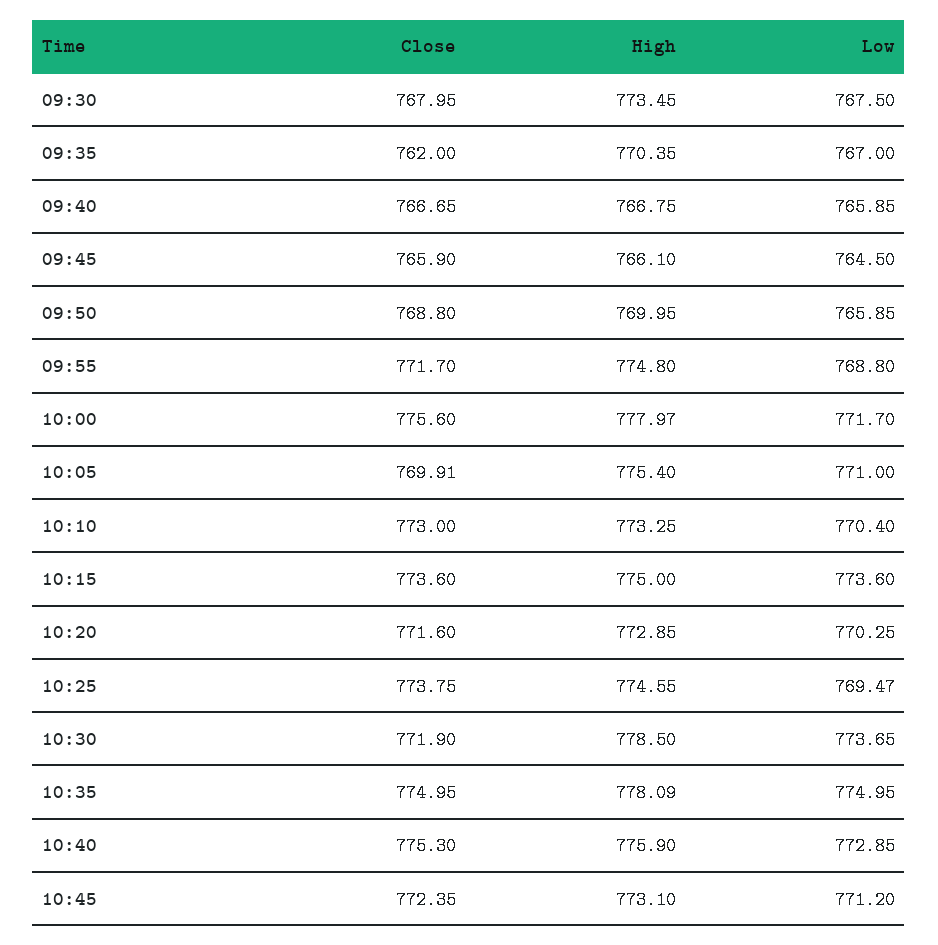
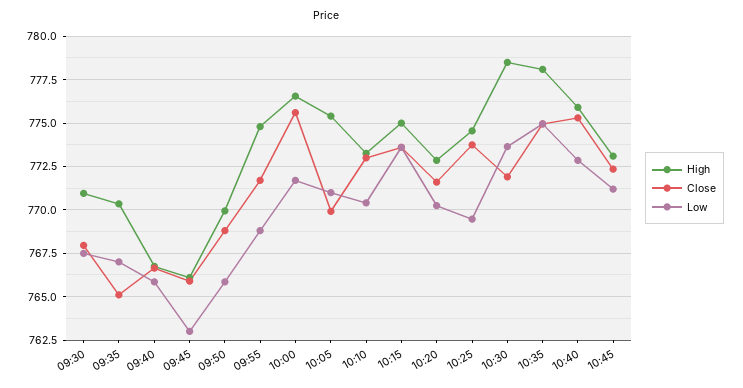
High, 09:30: 773.45 -> 771
Close, 09:35: 762 -> 765
Low, 09:45: 764.5 -> 763
High, 10:00: 777.97 -> 776.5

